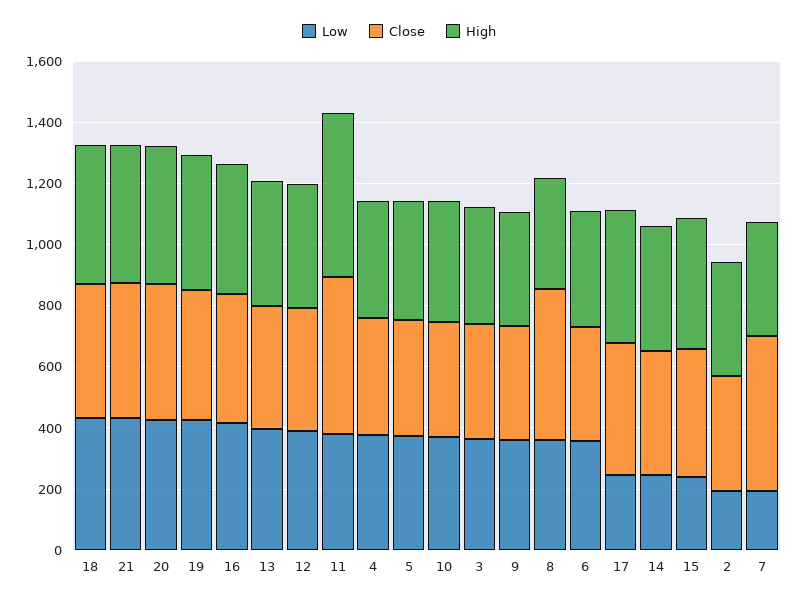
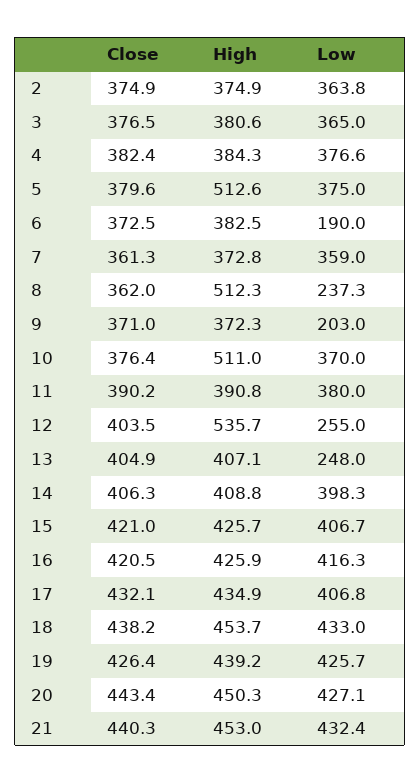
Low, 13: 400 -> 248
Low, 12: 400 -> 255
High, 12: 400 -> 535.7
Close, 11: 500 -> 390.2
High, 11: 550 -> 390.8
High, 5: 400 -> 512.6
High, 10: 400 -> 511
Low, 9: 350 -> 203
Low, 8: 350 -> 237.3
Close, 8: 500 -> 362
High, 8: 350 -> 512.3
Low, 6: 350 -> 190
Low, 17: 250 -> 406.8
Low, 14: 250 -> 398.3
Low, 15: 250 -> 406.7
Low, 2: 200 -> 363.8
Low, 7: 200 -> 359
Close, 7: 500 -> 361.3

